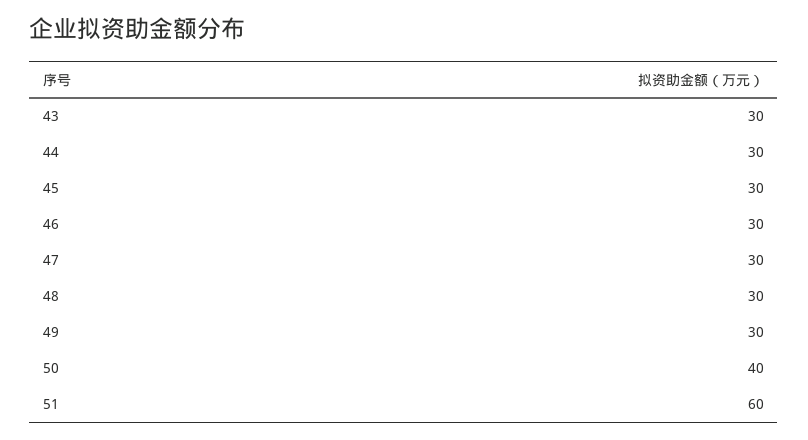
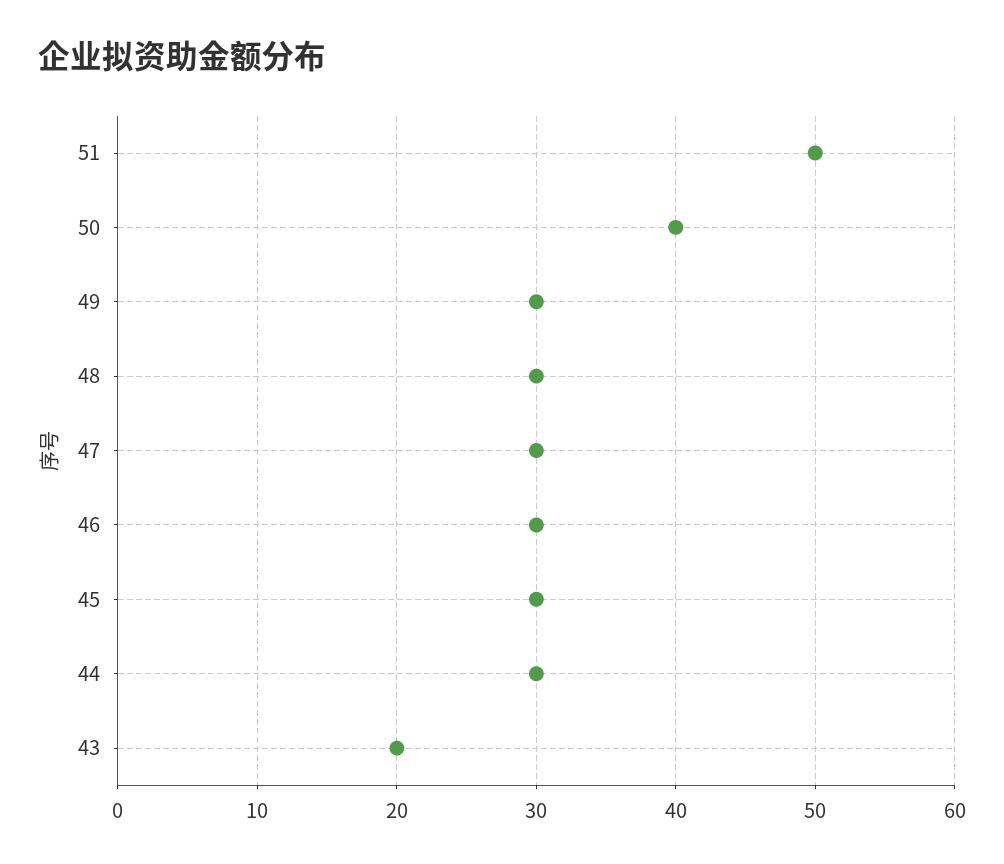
43: 30 -> 20
51: 60 -> 50

